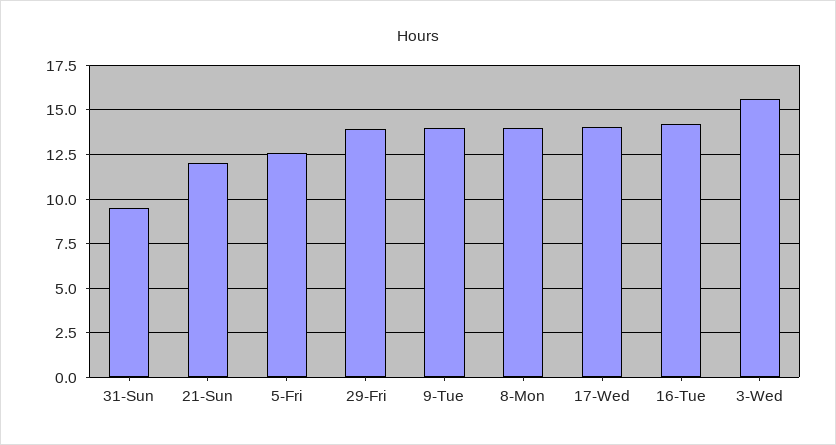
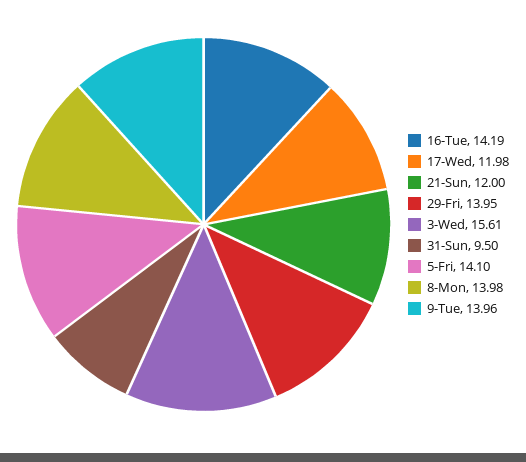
5-Fri: 12.5 -> 14.1
17-Wed: 14 -> 11.98

